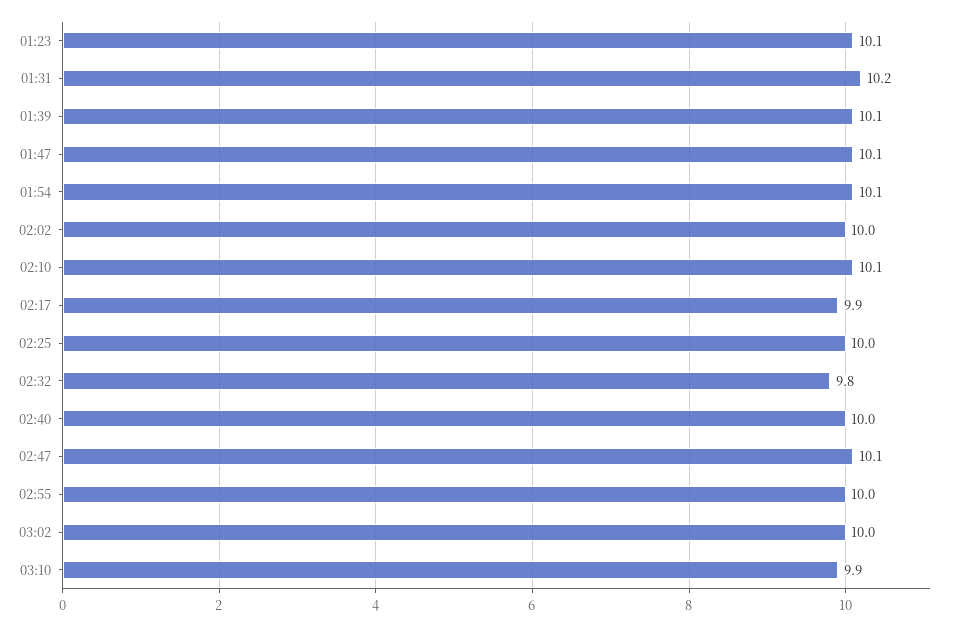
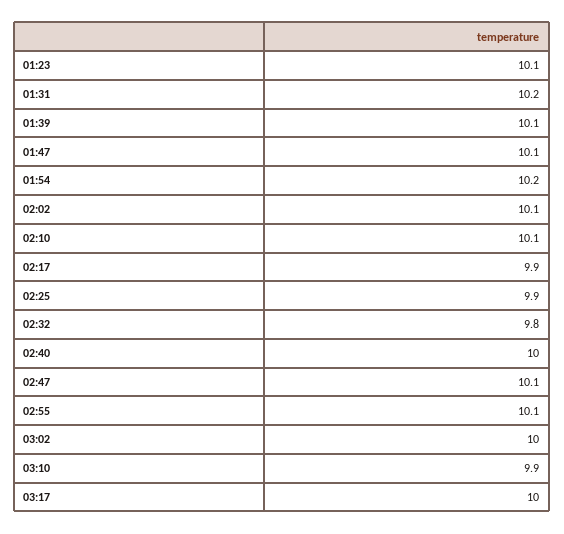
01:54: 10.1 -> 10.2
02:02: 10 -> 10.1
02:25: 10 -> 9.9
02:55: 10 -> 10.1
03:17: none -> 10

